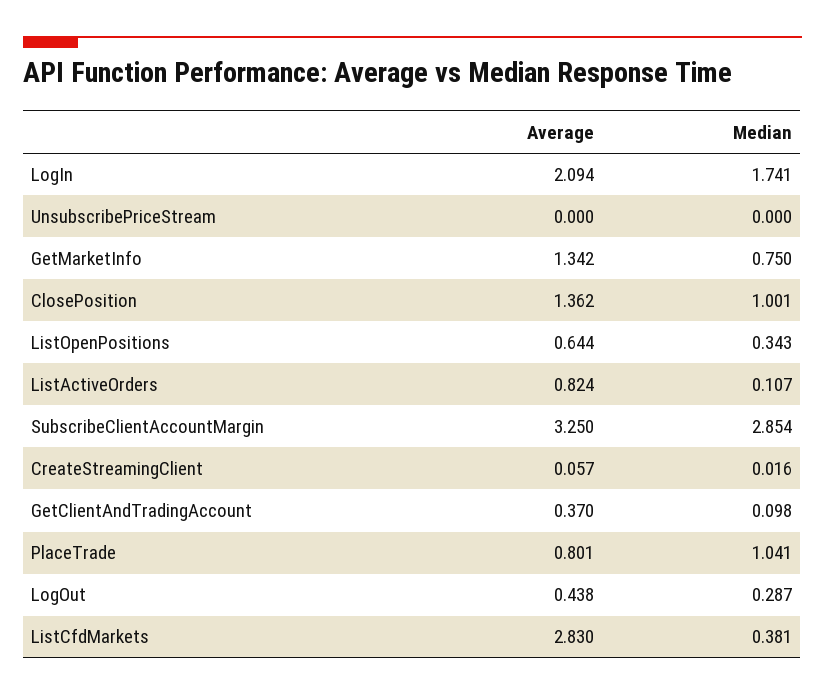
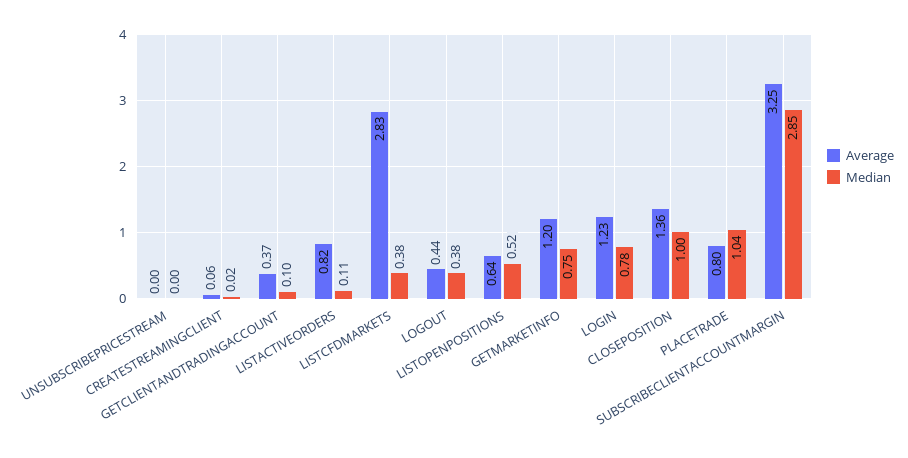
Average, LogIn: 2.094 -> 1.23
Median, LogIn: 1.741 -> 0.78
Average, GetMarketInfo: 1.342 -> 1.2
Median, ListOpenPositions: 0.343 -> 0.52
Median, LogOut: 0.287 -> 0.38

